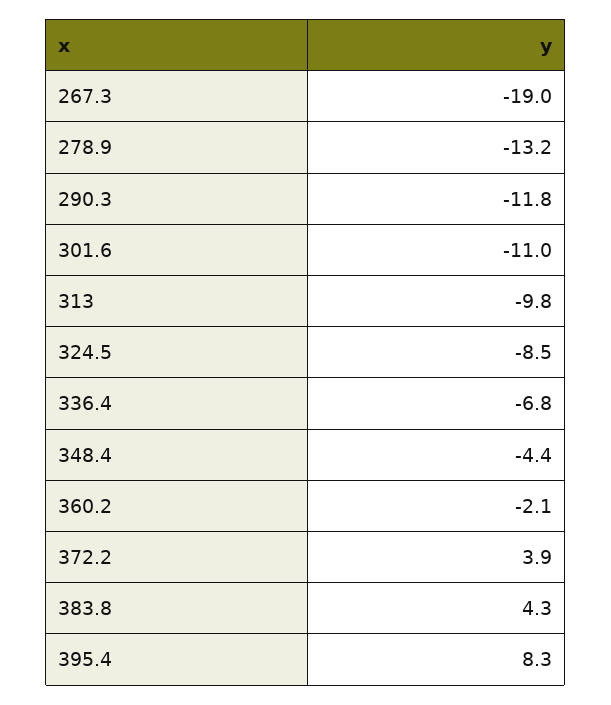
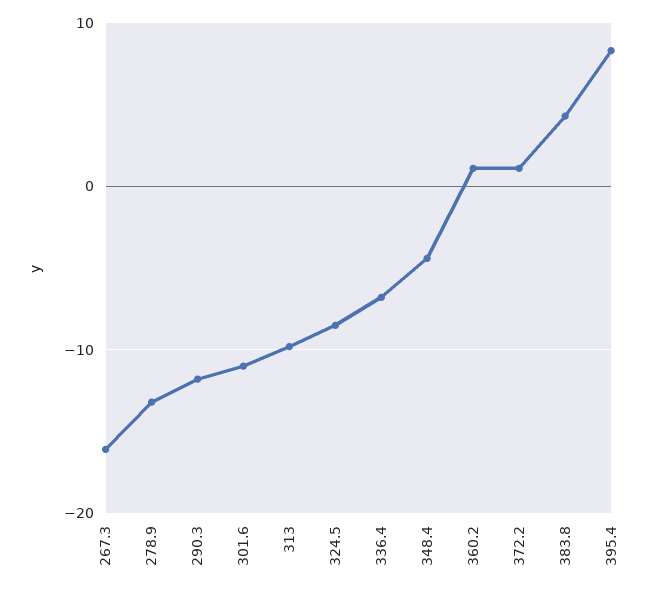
267.3: -19 -> -16
360.2: -2.1 -> 1
372.2: 3.9 -> 1

